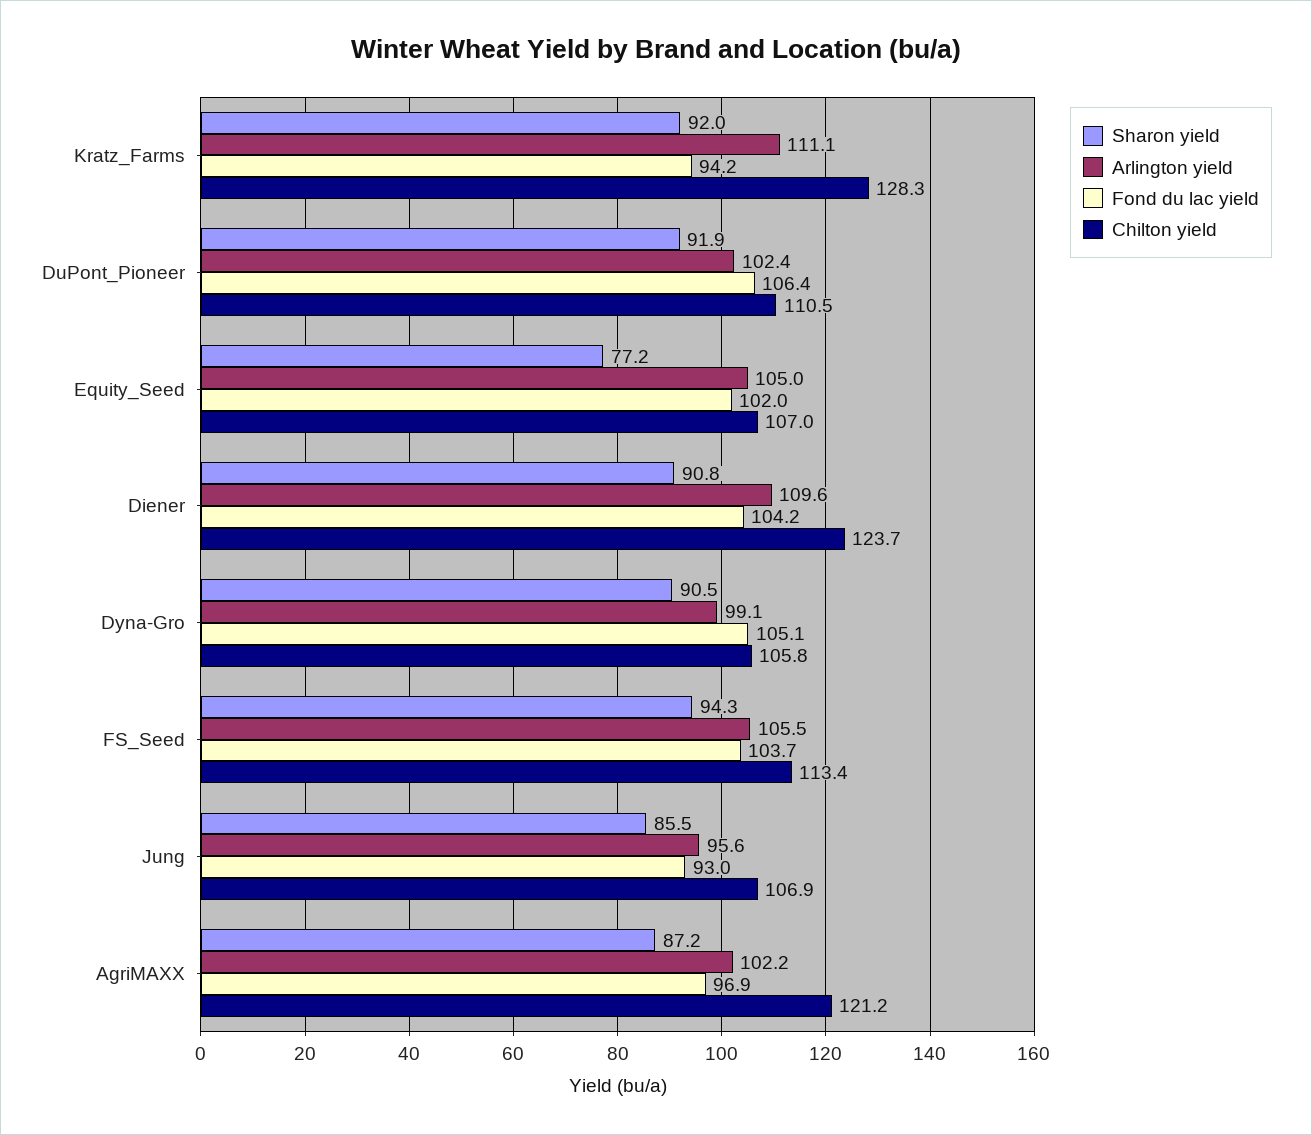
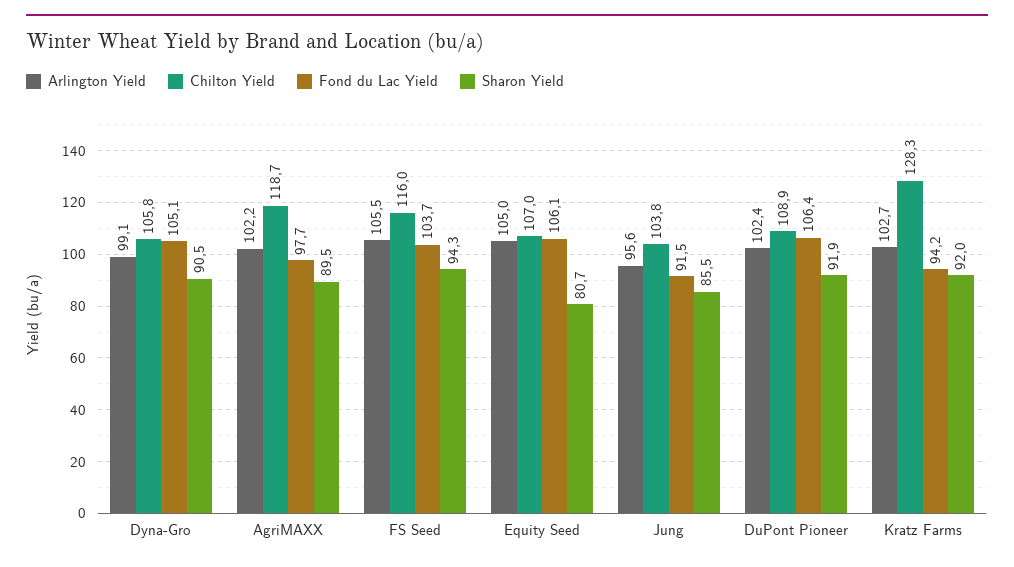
Arlington yield, Kratz_Farms: 111.1 -> 102.7
Chilton yield, DuPont_Pioneer: 110.5 -> 108.9
Sharon yield, Equity_Seed: 77.2 -> 80.7
Fond du lac yield, Equity_Seed: 102 -> 106.1
Sharon yield, Diener: 90.8 -> none
Arlington yield, Diener: 109.6 -> none
Fond du lac yield, Diener: 104.2 -> none
Chilton yield, Diener: 123.7 -> none
Chilton yield, FS_Seed: 113.4 -> 116
Fond du lac yield, Jung: 93 -> 91.5
Chilton yield, Jung: 106.9 -> 103.8
Sharon yield, AgriMAXX: 87.2 -> 89.5
Fond du lac yield, AgriMAXX: 96.9 -> 97.7
Chilton yield, AgriMAXX: 121.2 -> 118.7

